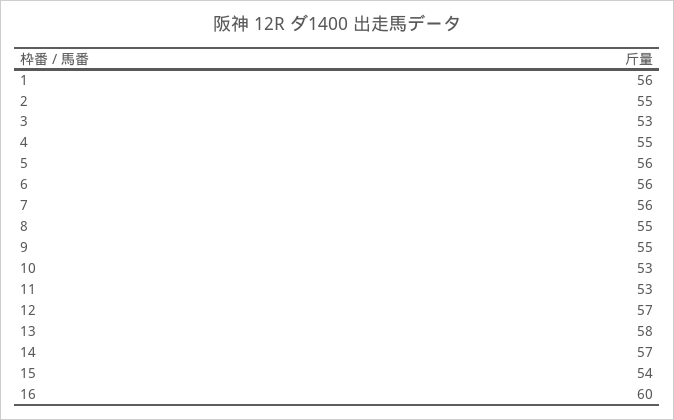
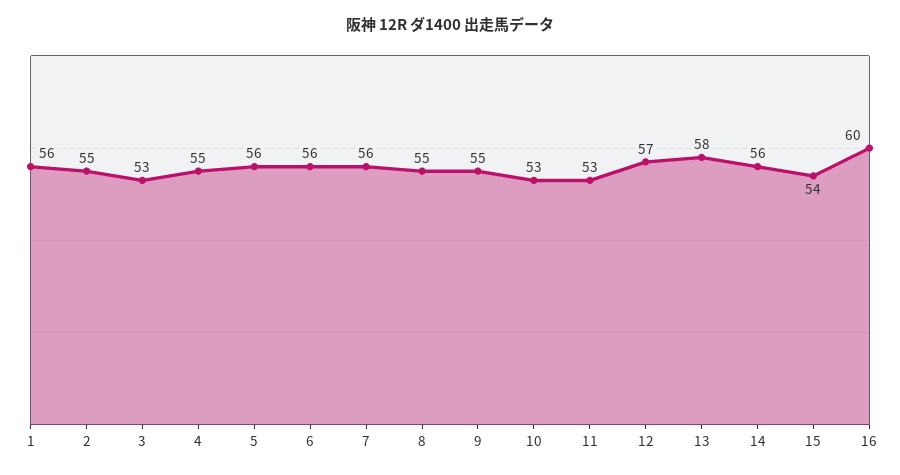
14: 57 -> 56

